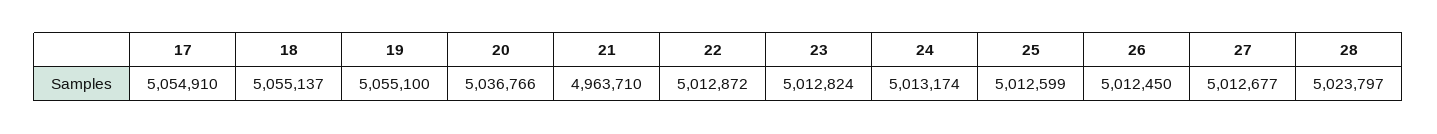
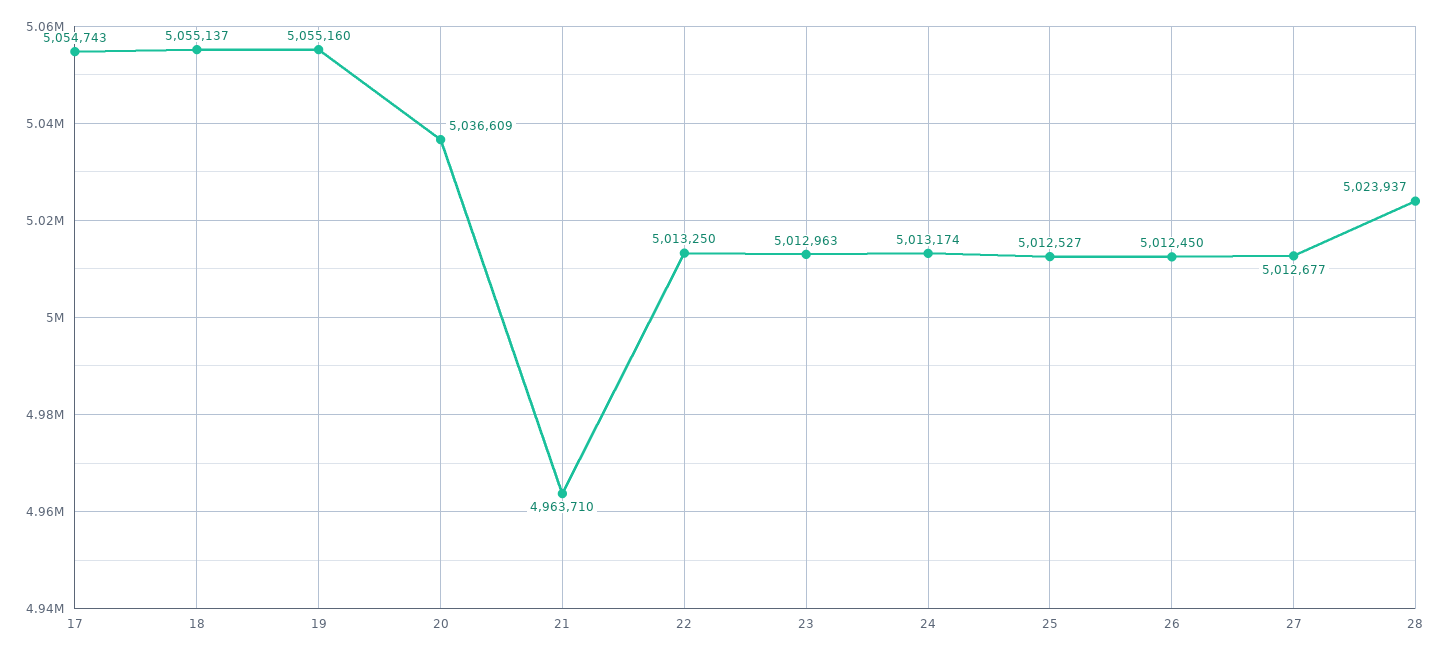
17: 5054910 -> 5054743
19: 5055100 -> 5055160
20: 5036766 -> 5036609
22: 5012872 -> 5013250
23: 5012824 -> 5012963
25: 5012599 -> 5012527
28: 5023797 -> 5023937

